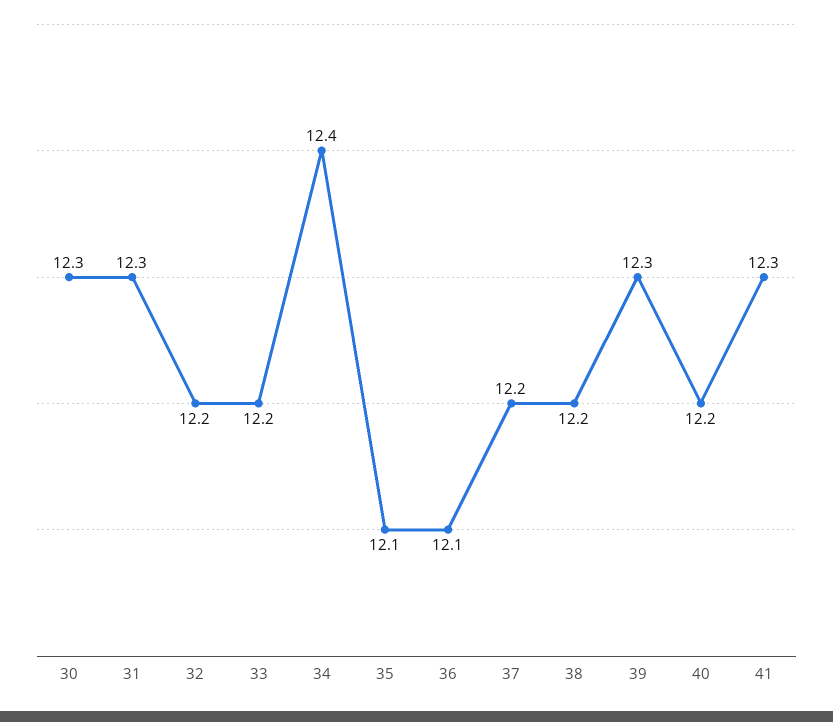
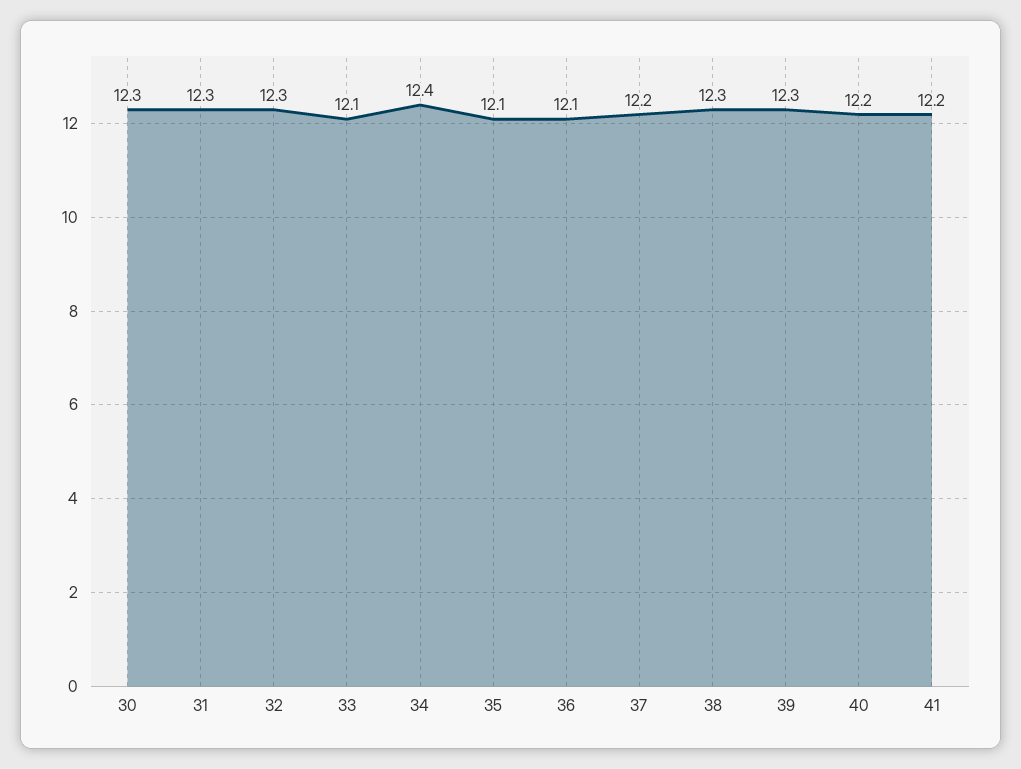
32: 12.2 -> 12.3
33: 12.2 -> 12.1
38: 12.2 -> 12.3
41: 12.3 -> 12.2

